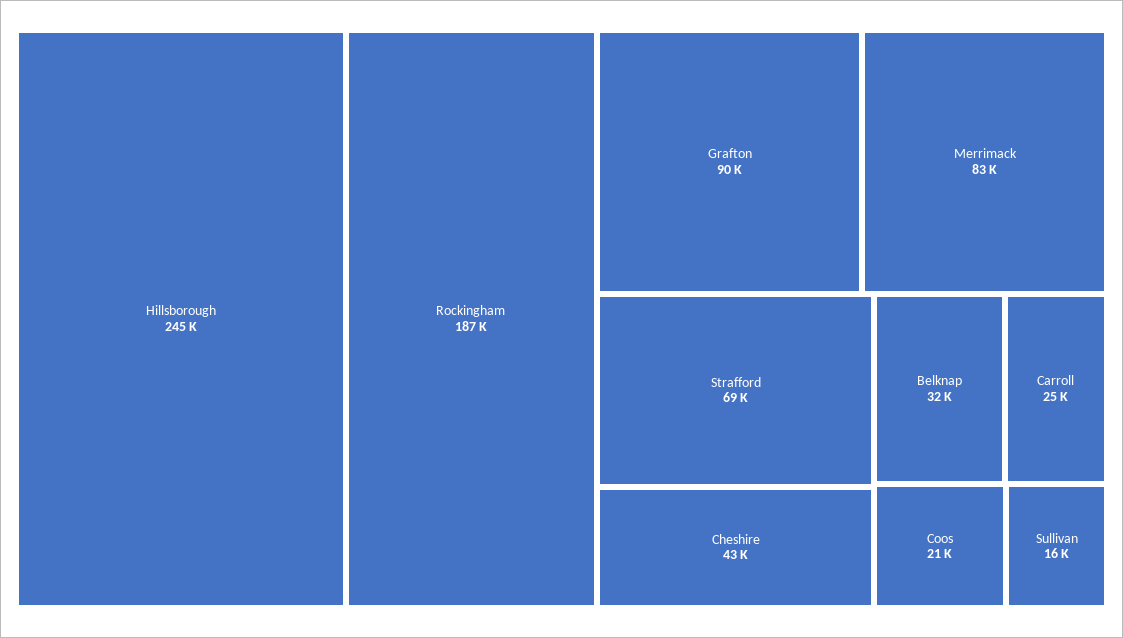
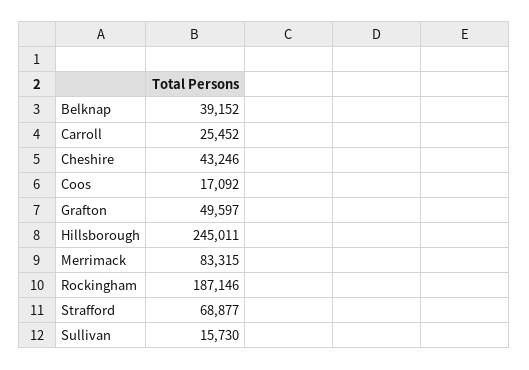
Grafton: 90000 -> 49597
Belknap: 32000 -> 39152
Coos: 21000 -> 17092

